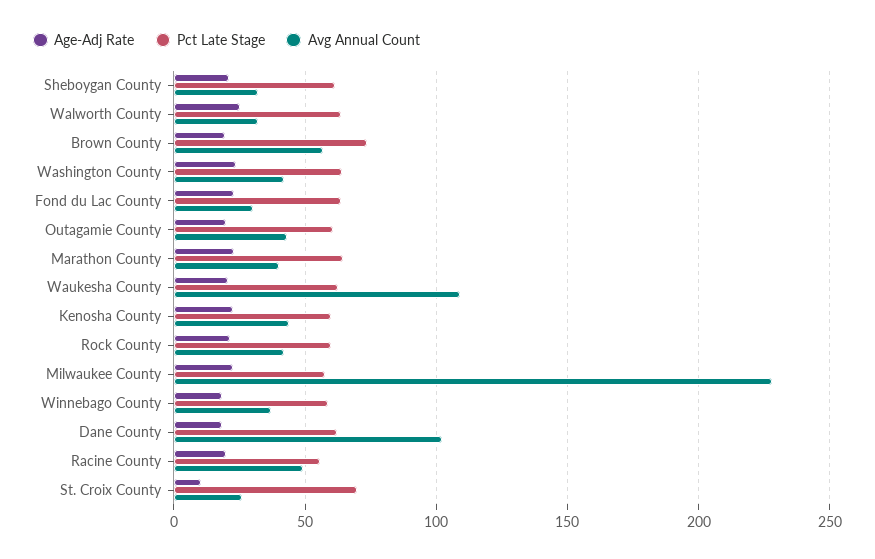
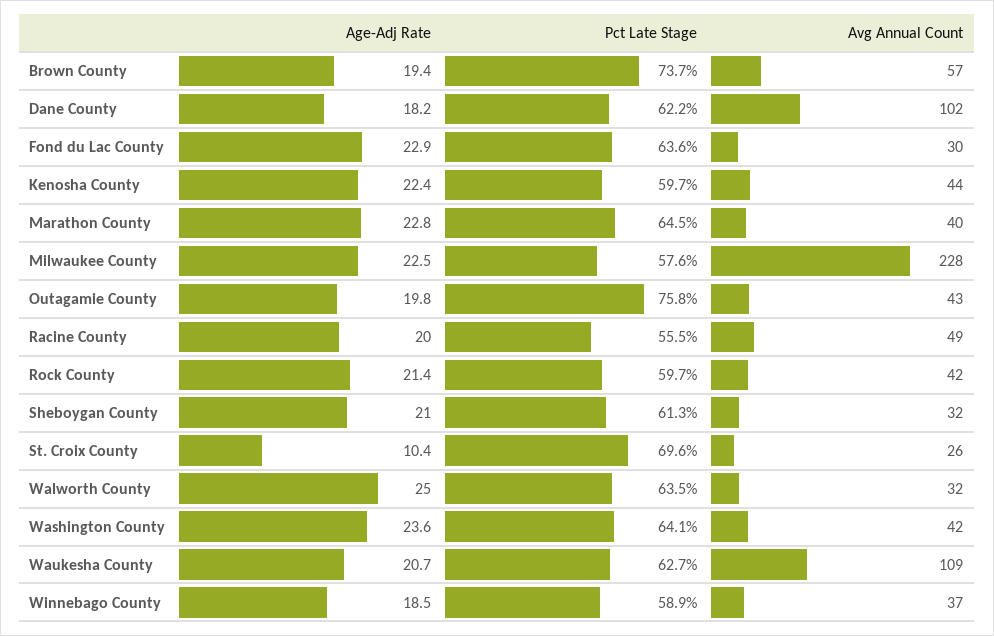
Pct Late Stage, Outagamie County: 60 -> 75.8

